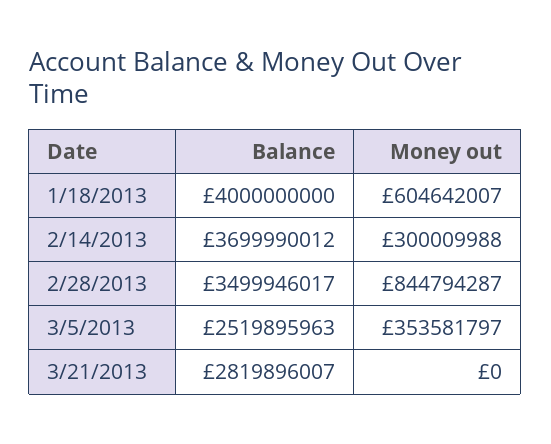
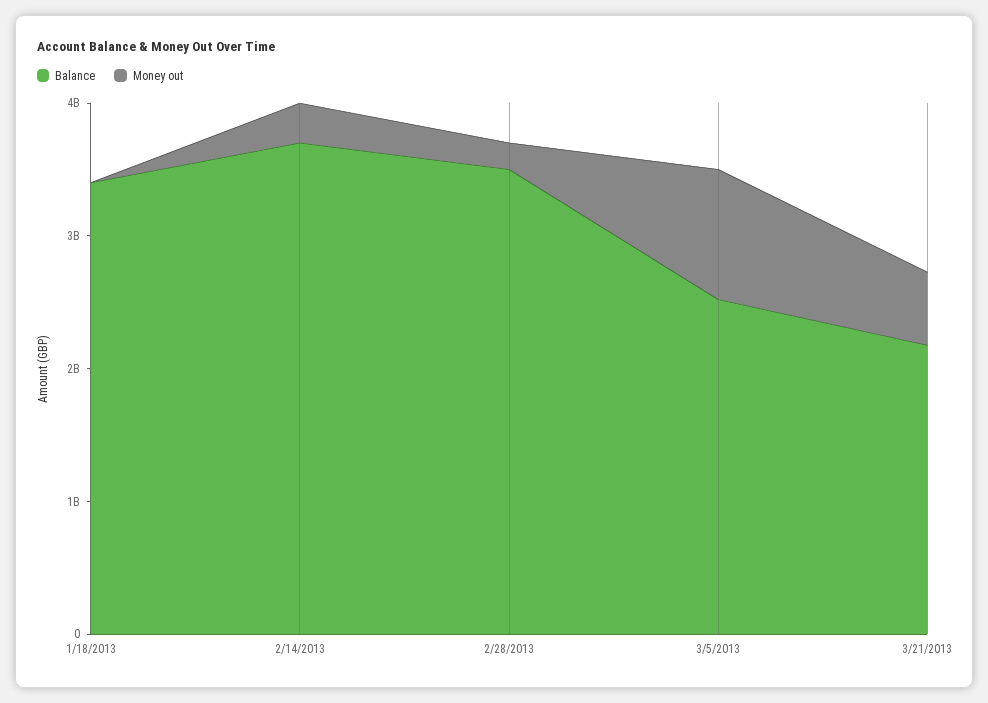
Balance, 1/18/2013: 4000000000 -> 3400000000
Money out, 1/18/2013: 604642007 -> 0
Money out, 2/28/2013: 844794287 -> 200000000
Money out, 3/5/2013: 353581797 -> 1000000000
Balance, 3/21/2013: 2819896007 -> 2200000000
Money out, 3/21/2013: 0 -> 600000000

